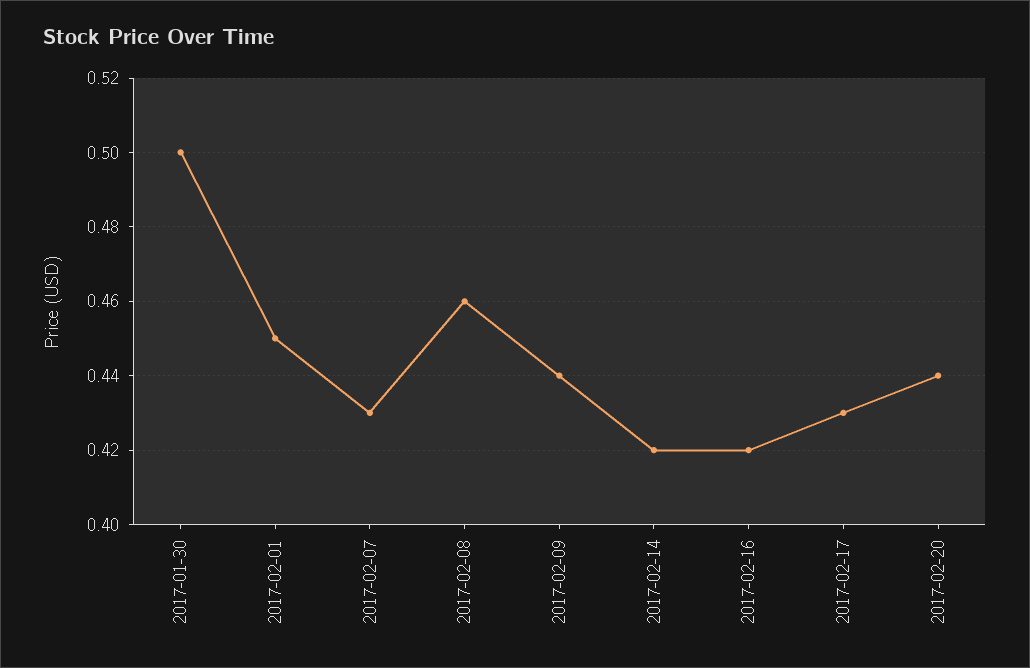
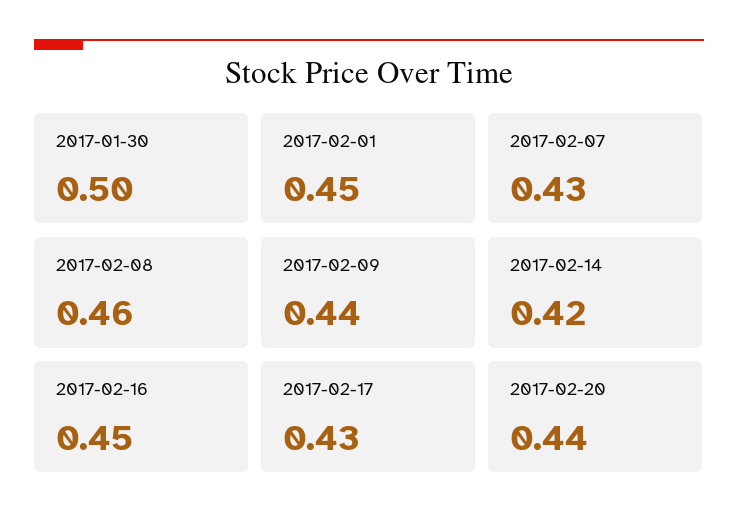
2017-02-16: 0.42 -> 0.45

